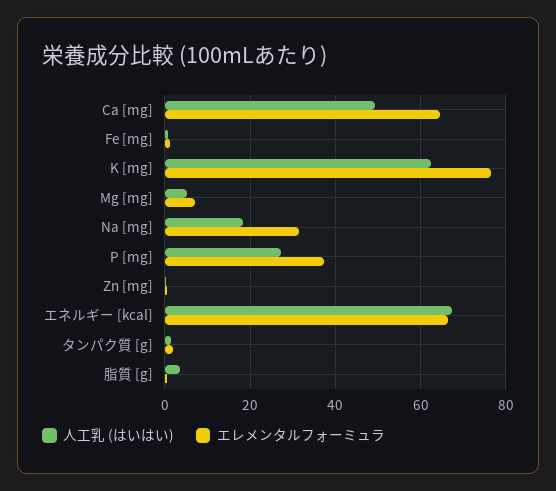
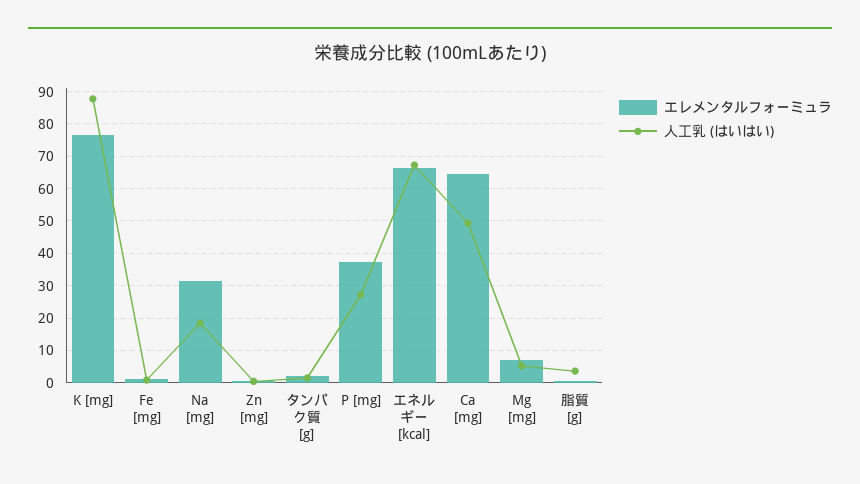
人工乳 (はいはい), K [mg]: 62 -> 88

